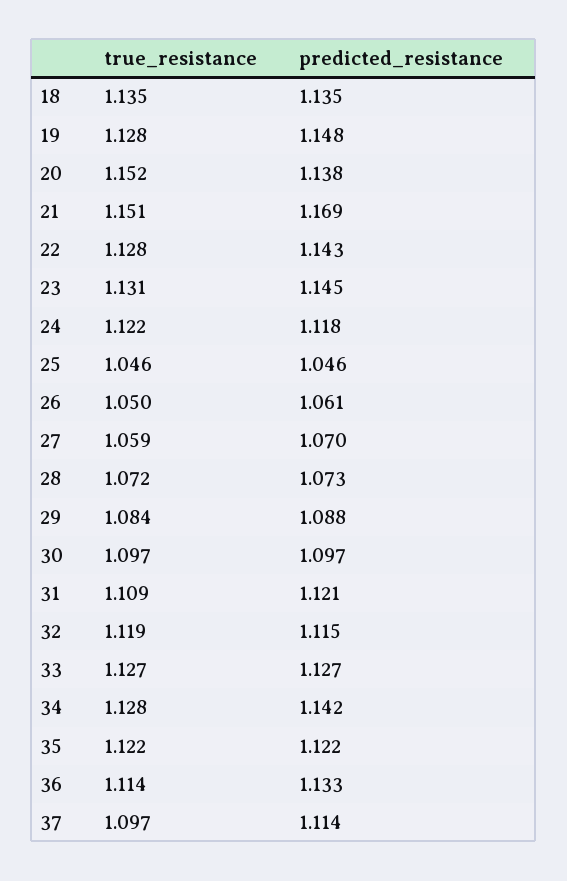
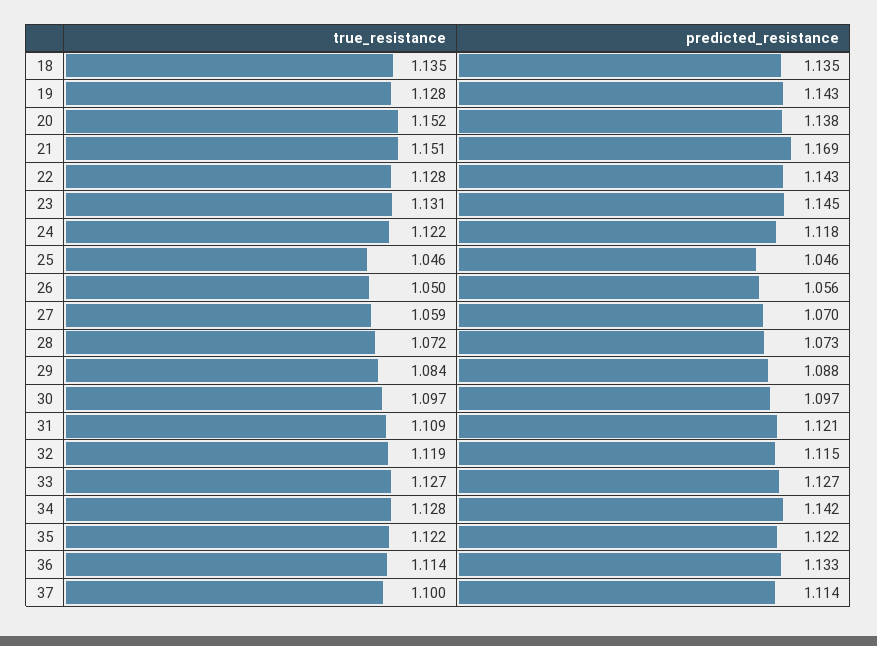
predicted_resistance, 19: 1.148 -> 1.143
predicted_resistance, 26: 1.061 -> 1.056
true_resistance, 37: 1.097 -> 1.1

